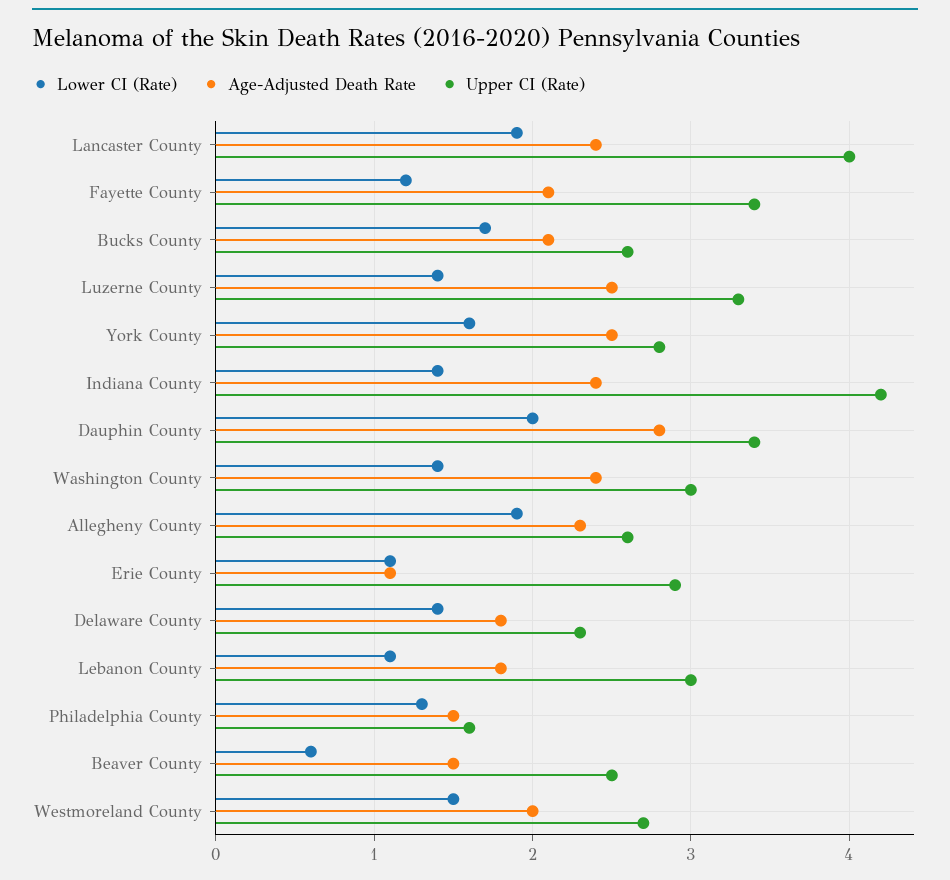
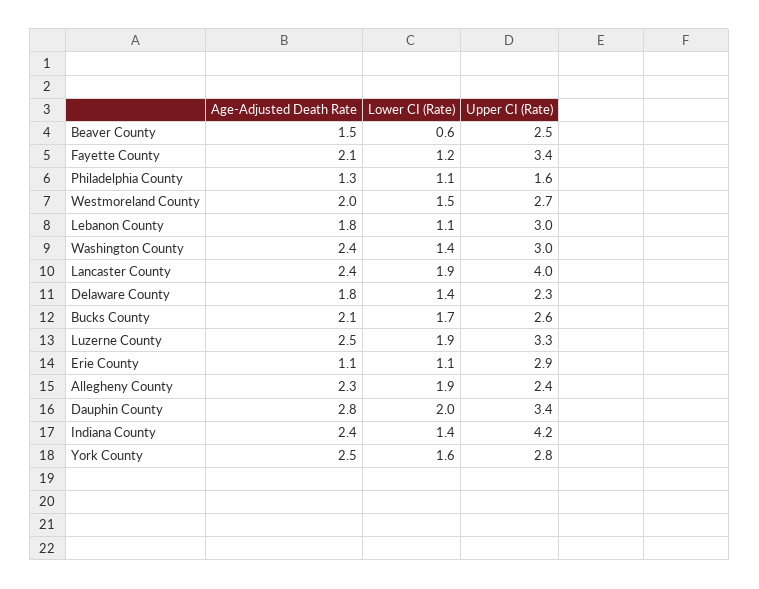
Lower CI (Rate), Luzerne County: 1.4 -> 1.9
Upper CI (Rate), Allegheny County: 2.6 -> 2.4
Lower CI (Rate), Philadelphia County: 1.3 -> 1.1
Age-Adjusted Death Rate, Philadelphia County: 1.5 -> 1.3

